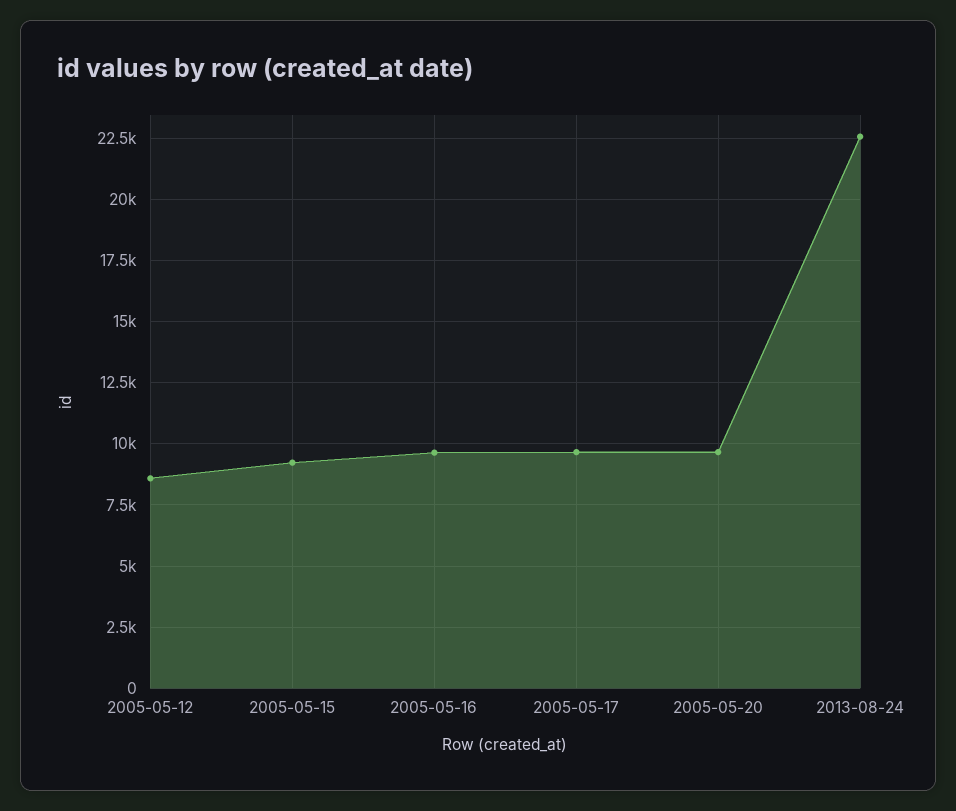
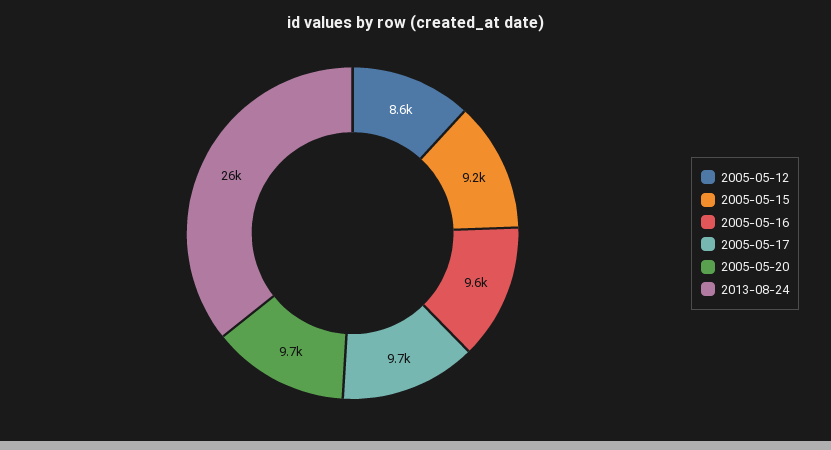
2013-08-24: 22500 -> 26000

